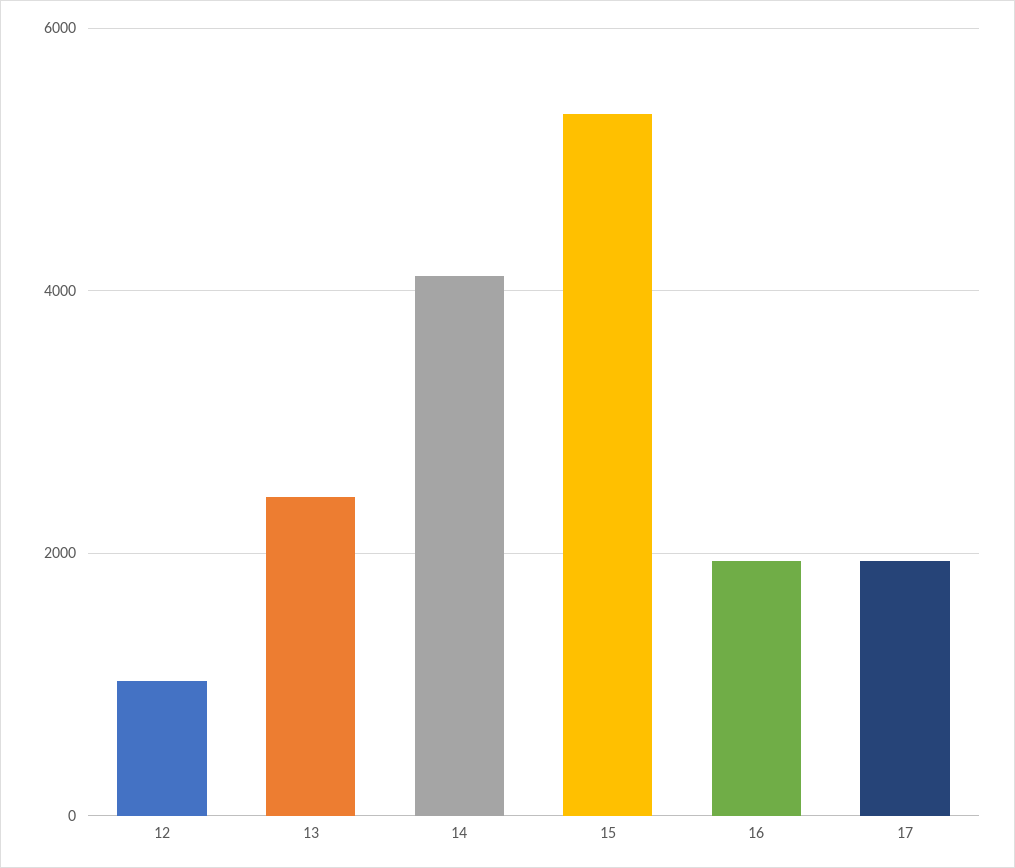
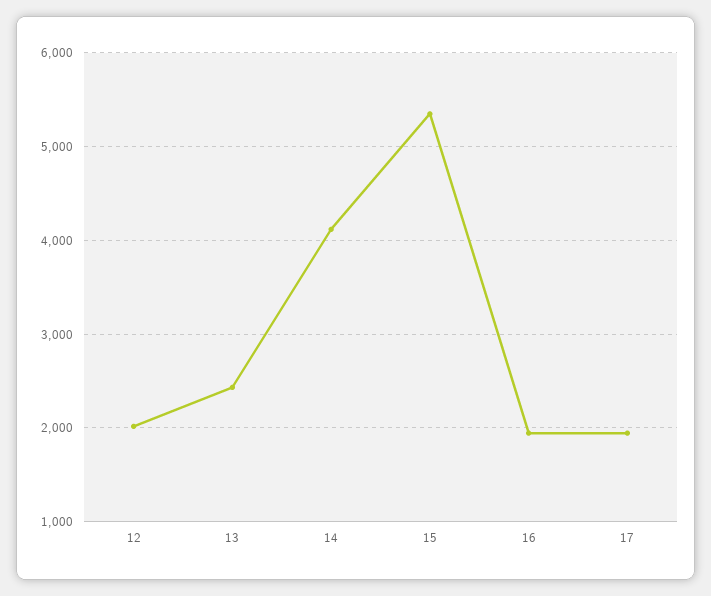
12: 1000 -> 2000

